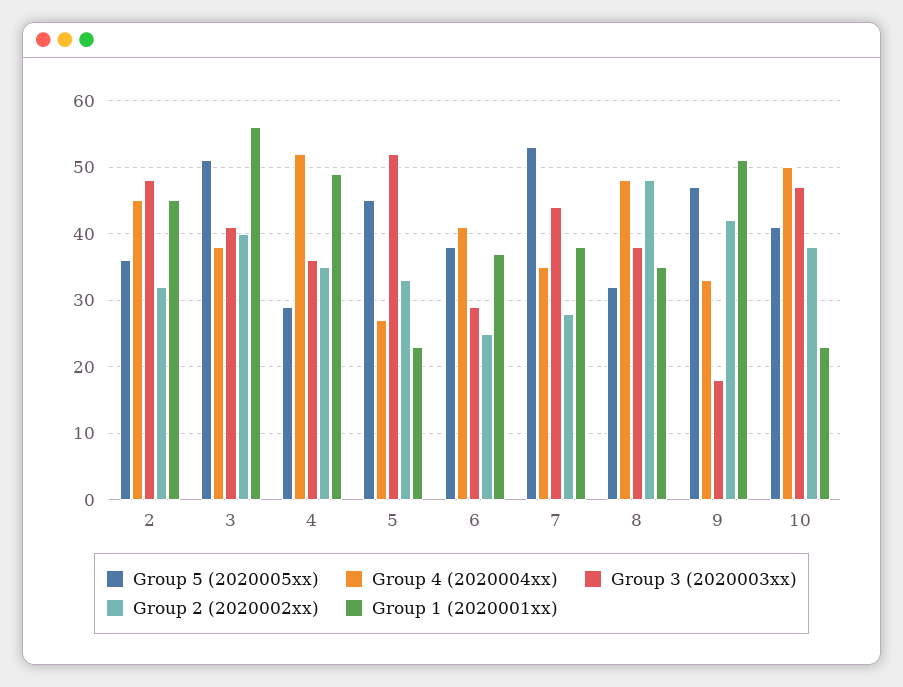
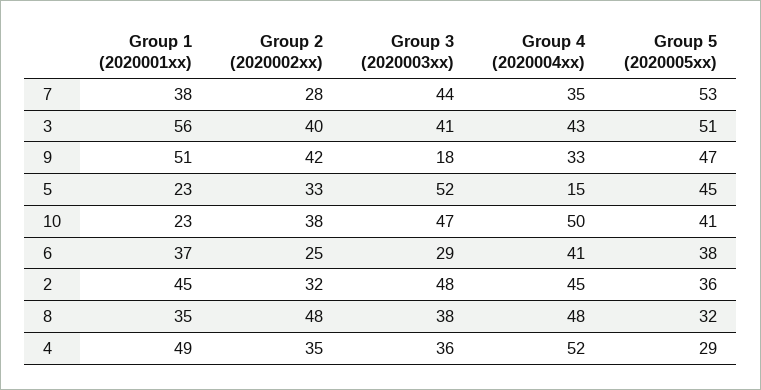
Group 4 (2020004xx), 3: 38 -> 43
Group 4 (2020004xx), 5: 27 -> 15

